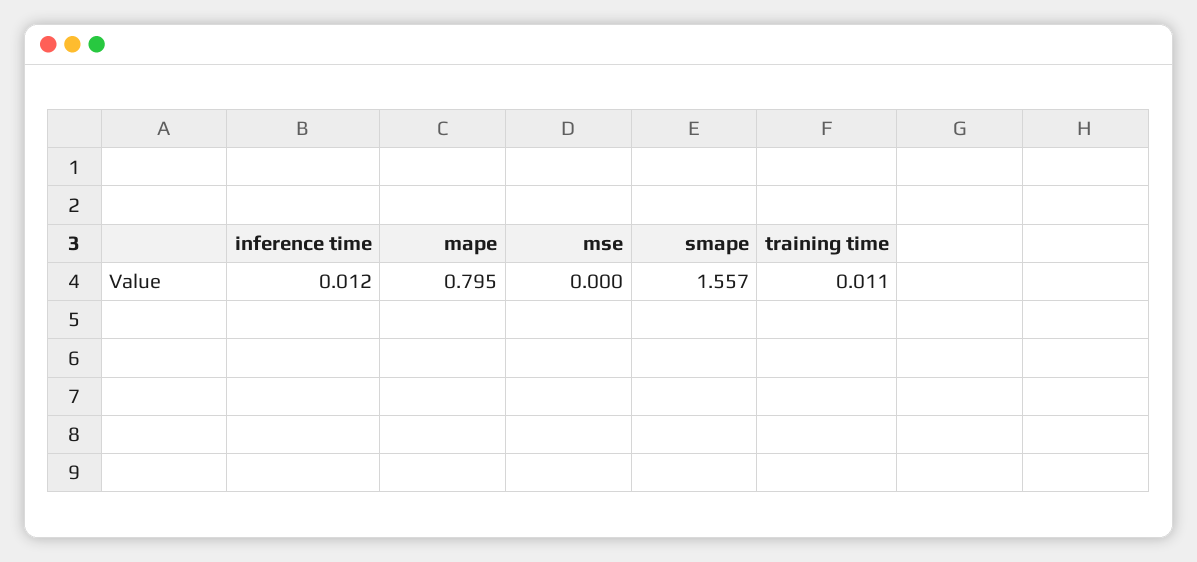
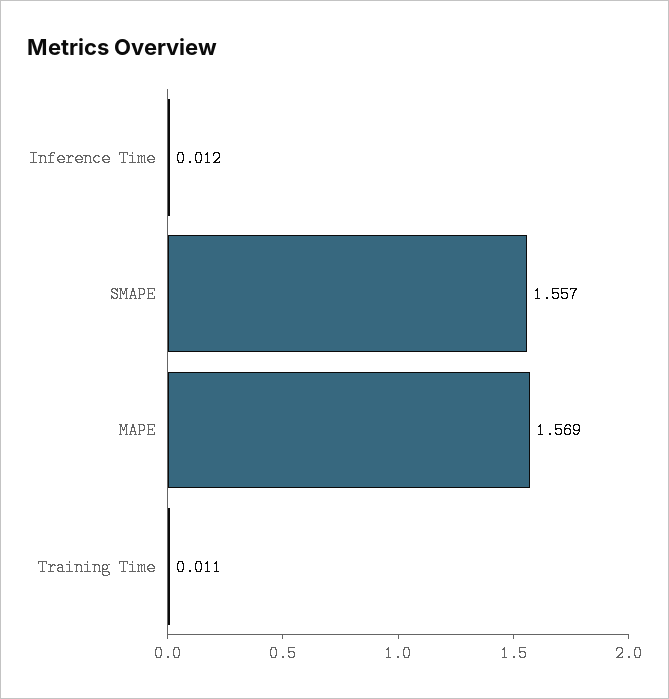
mape: 0.795 -> 1.569
mse: 0 -> none

